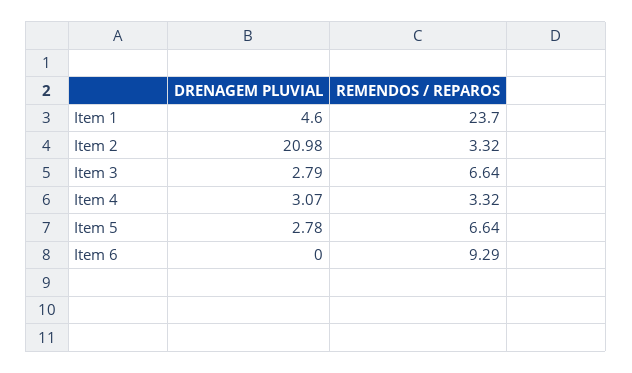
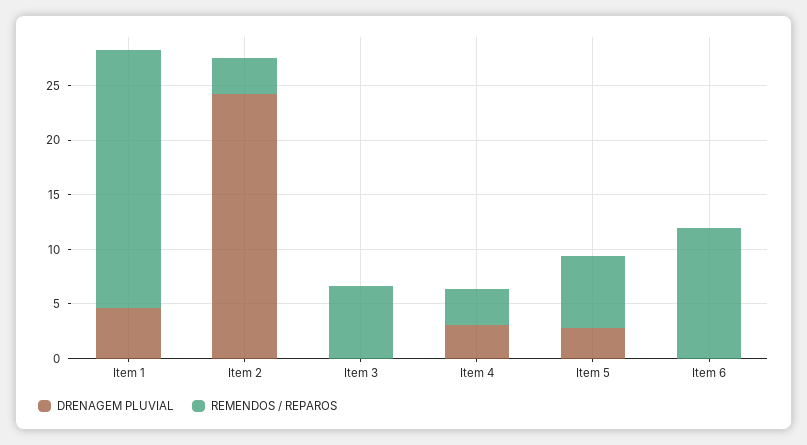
DRENAGEM PLUVIAL, Item 2: 20.98 -> 24
DRENAGEM PLUVIAL, Item 3: 2.79 -> 0
REMENDOS / REPAROS, Item 6: 9.29 -> 12

